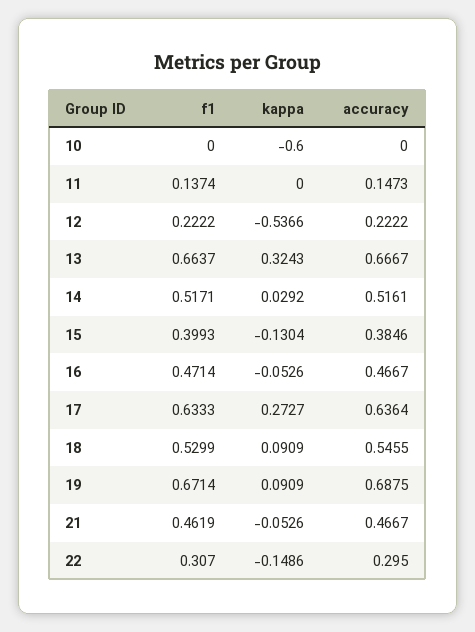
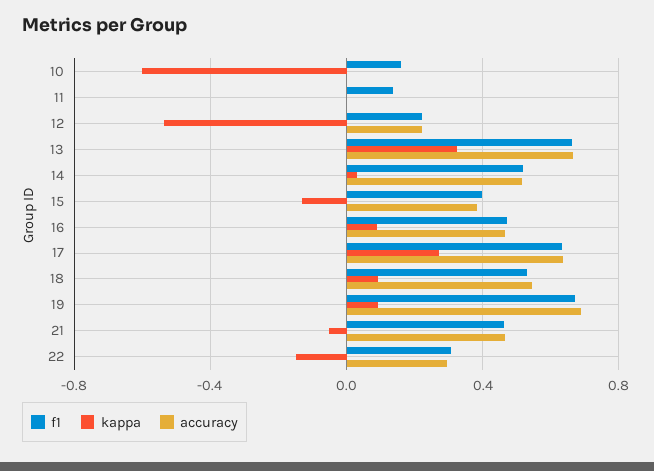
f1, 10: 0 -> 0.15
accuracy, 11: 0.1473 -> 0
kappa, 16: -0.0526 -> 0.1

